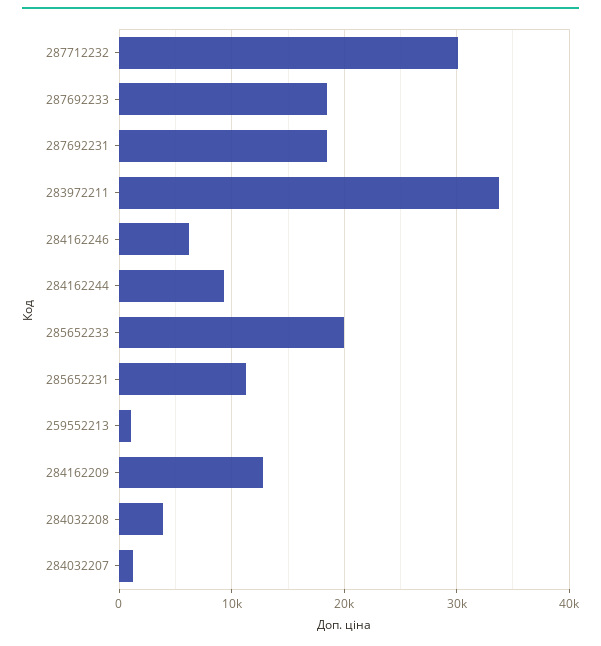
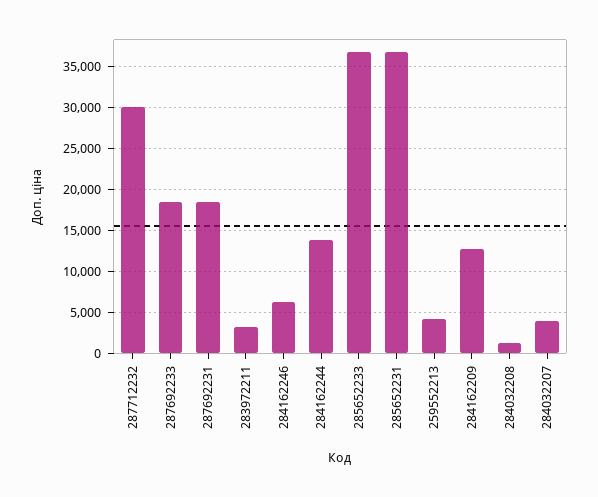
283972211: 34000 -> 3000
284162244: 9000 -> 14000
285652233: 20000 -> 37000
285652231: 11000 -> 37000
259552213: 1000 -> 4000
284032208: 4000 -> 1000
284032207: 1000 -> 4000

